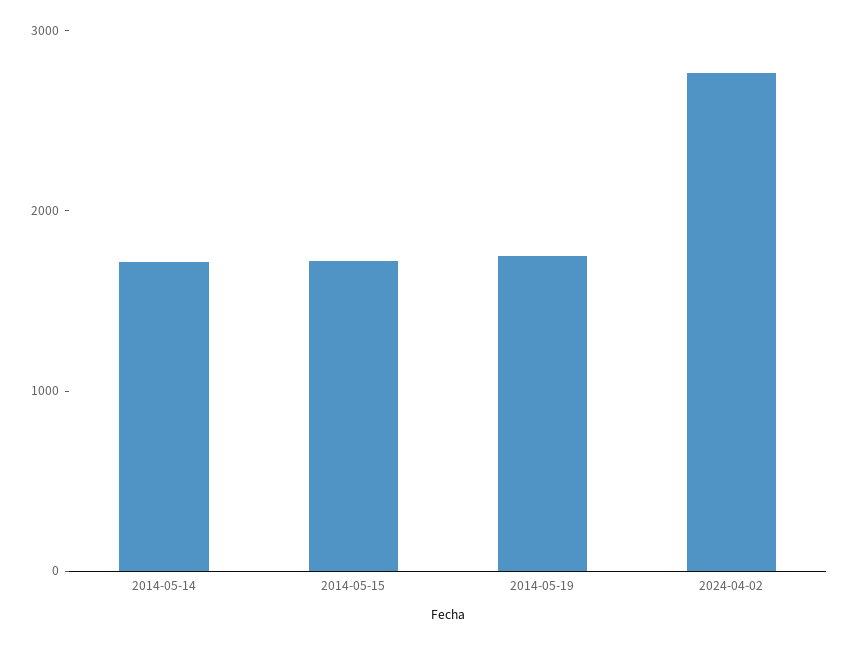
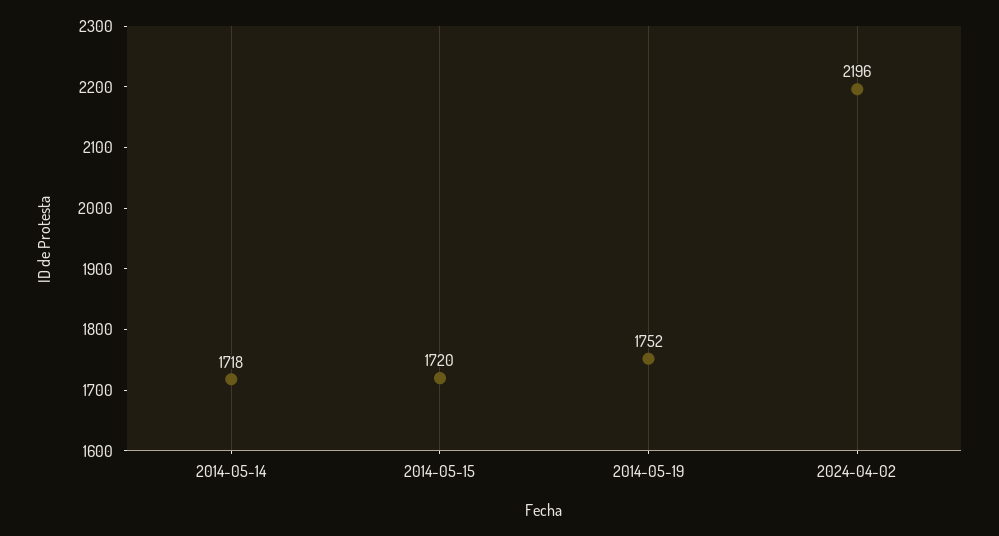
2024-04-02: 2800 -> 2196

